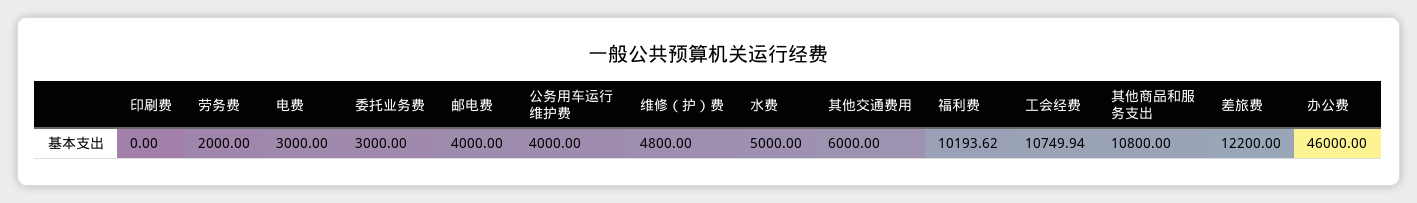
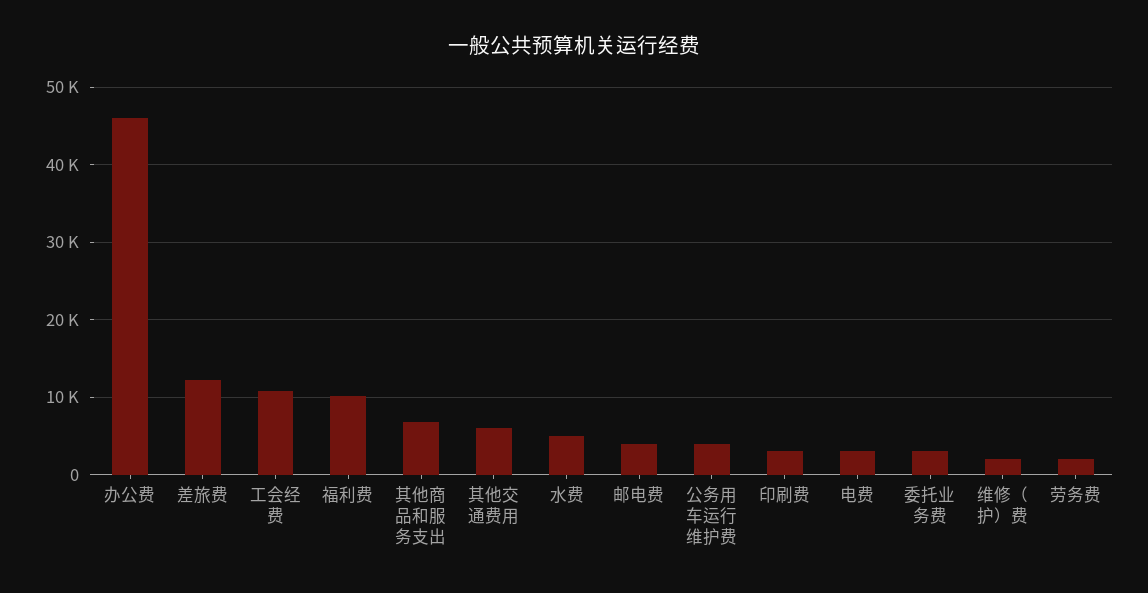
印刷费: 0 -> 3000
维修（护）费: 4800 -> 2000
其他商品和服务支出: 10800 -> 7000

